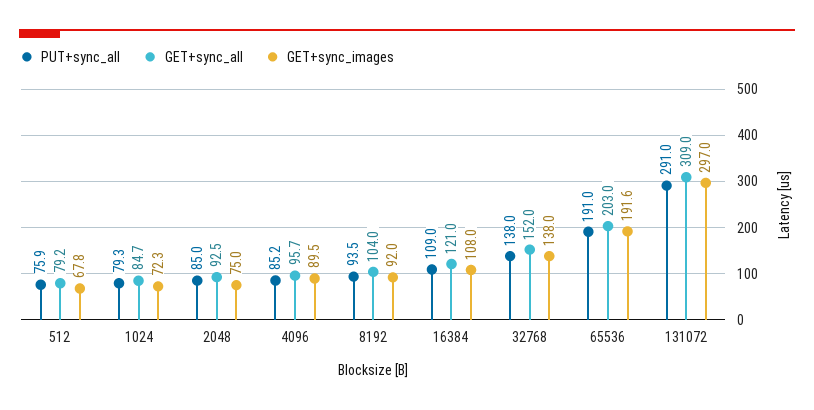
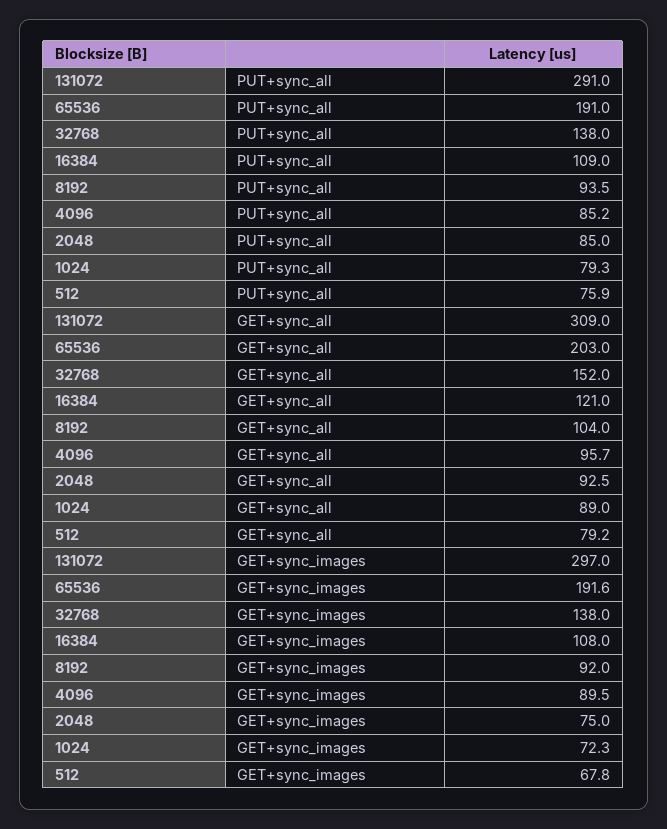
GET+sync_all, 1024: 84.7 -> 89

